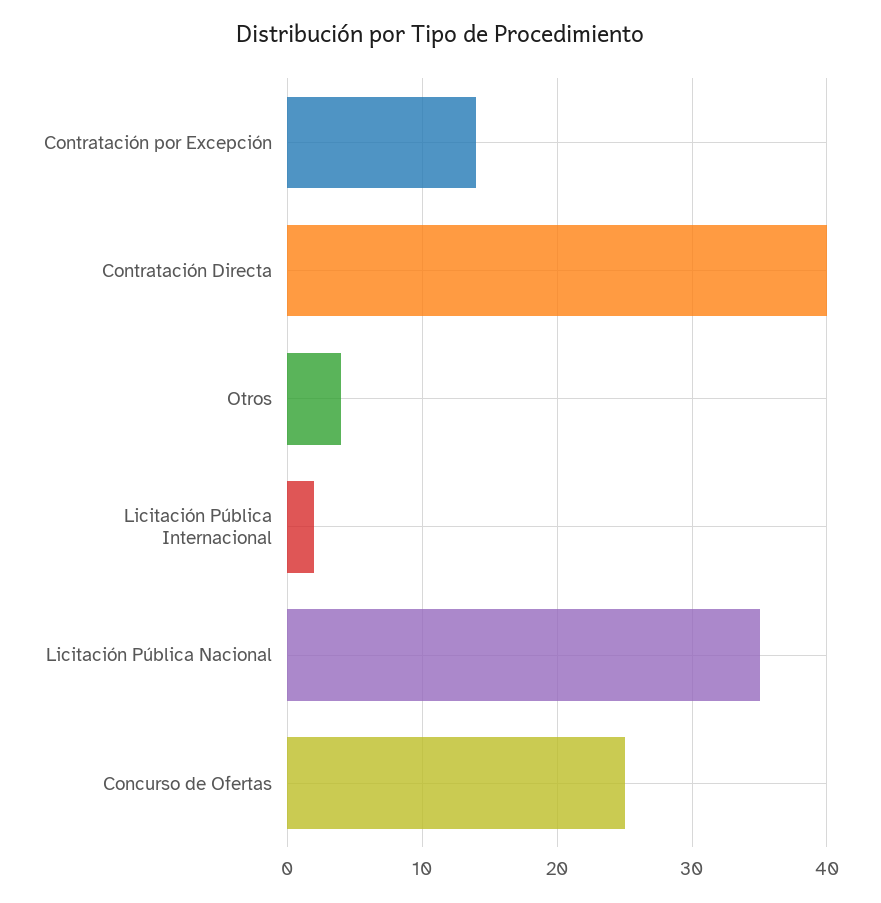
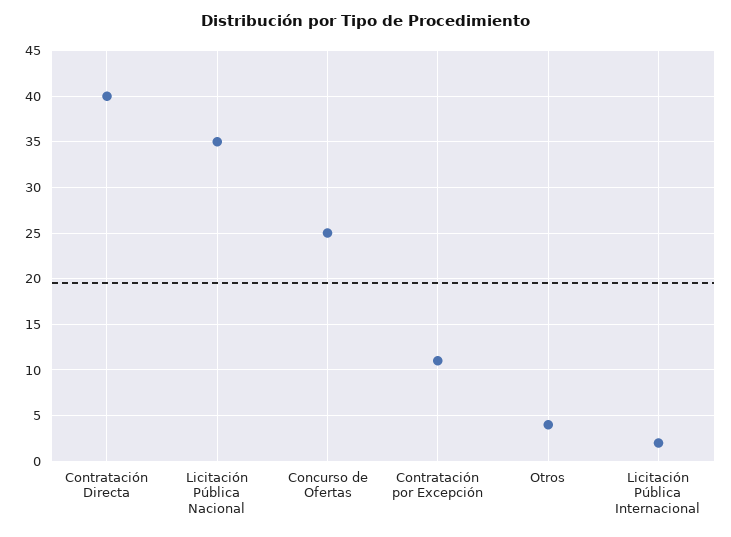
Contratación por Excepción: 14 -> 11

